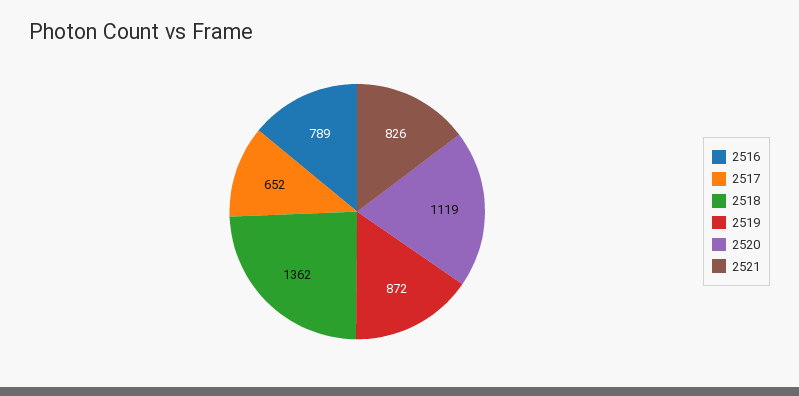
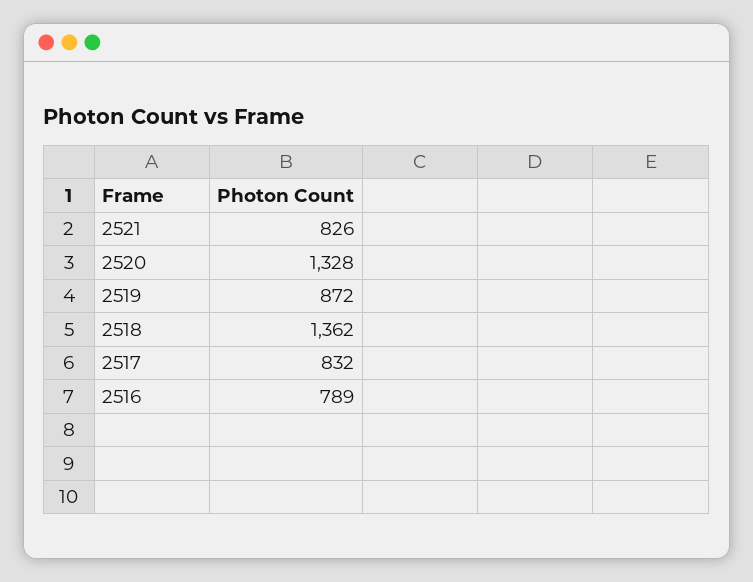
2517: 652 -> 832
2520: 1119 -> 1328

